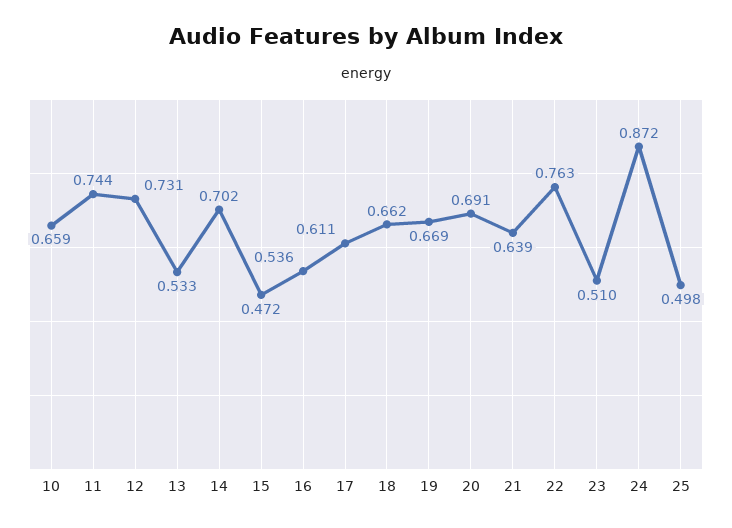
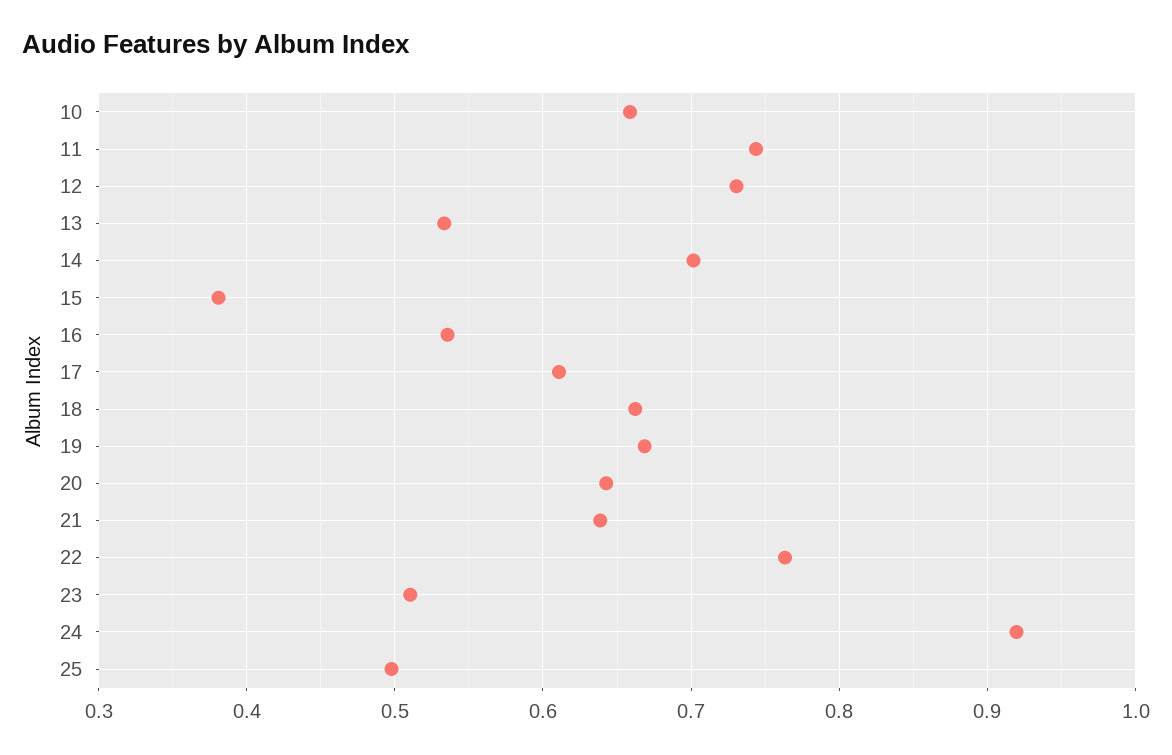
15: 0.472 -> 0.38
20: 0.691 -> 0.64
24: 0.872 -> 0.92

